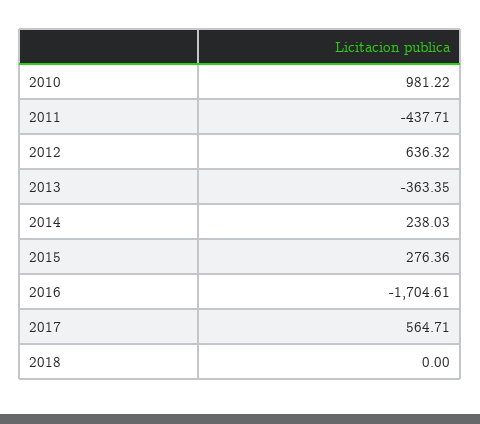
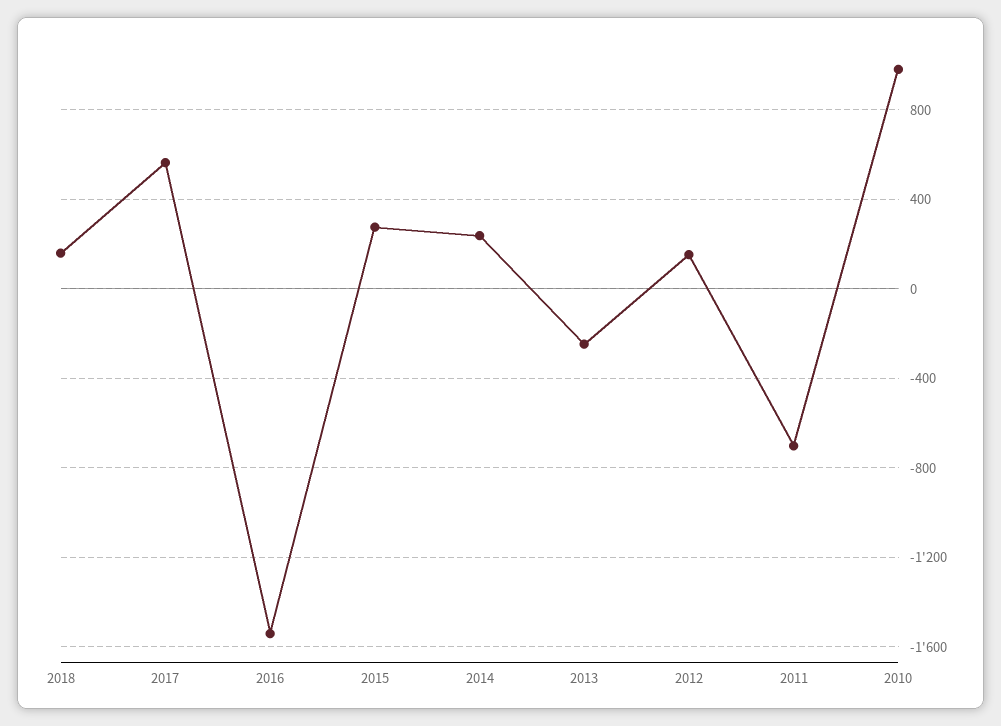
2011: -437.71 -> -700
2012: 636.32 -> 150
2013: -363.35 -> -250
2016: -1704.61 -> -1550
2018: 0 -> 150

